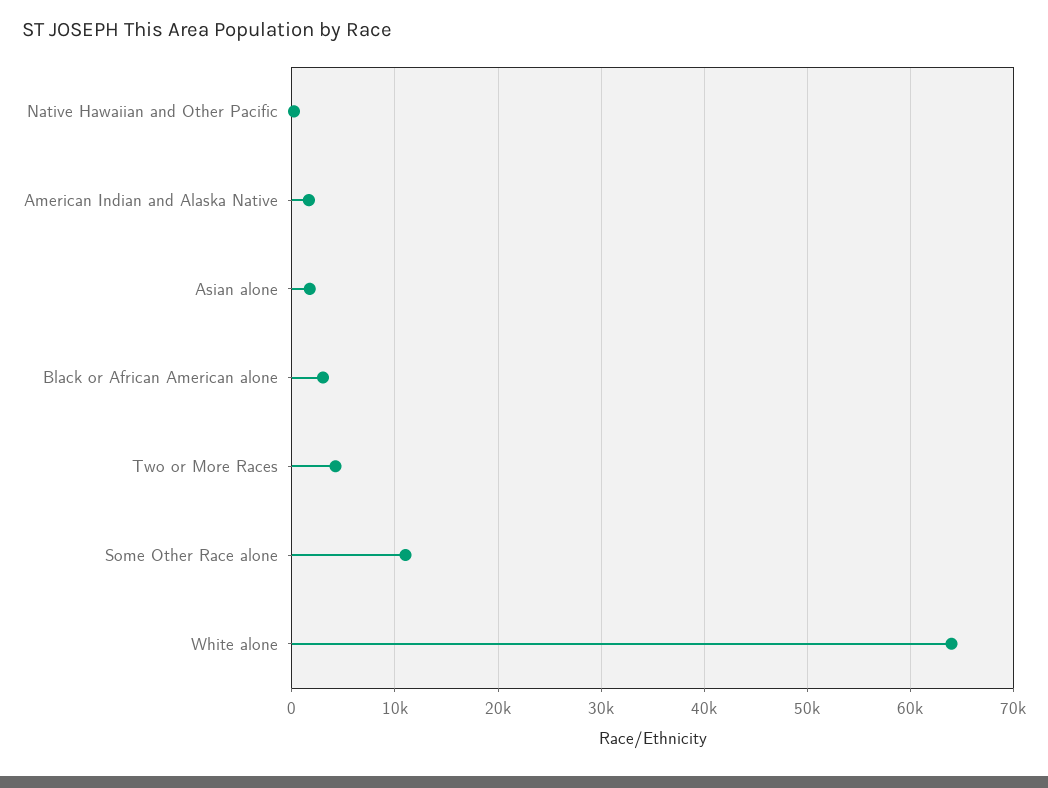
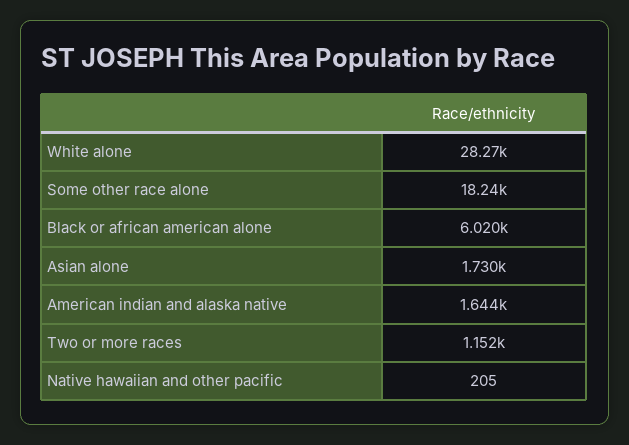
Black or African American alone: 3000 -> 6020
Two or More Races: 4000 -> 1152
Some Other Race alone: 11000 -> 18240
White alone: 64000 -> 28270

